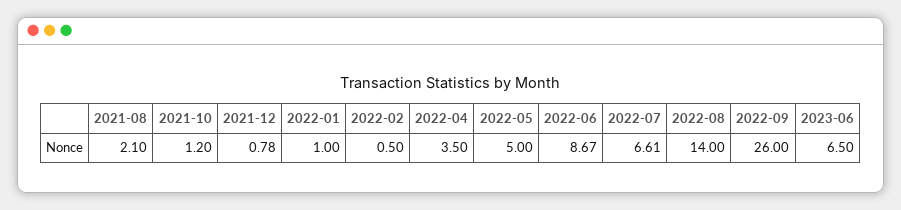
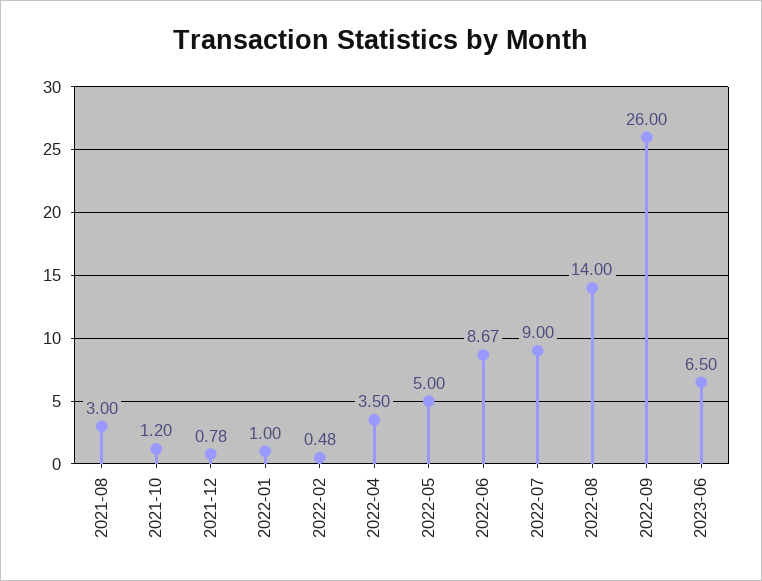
2021-08: 2.1 -> 3
2022-02: 0.5 -> 0.48
2022-07: 6.61 -> 9

